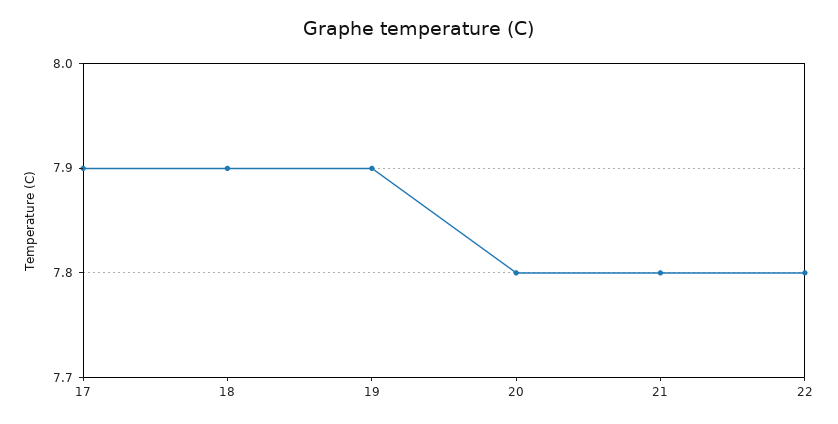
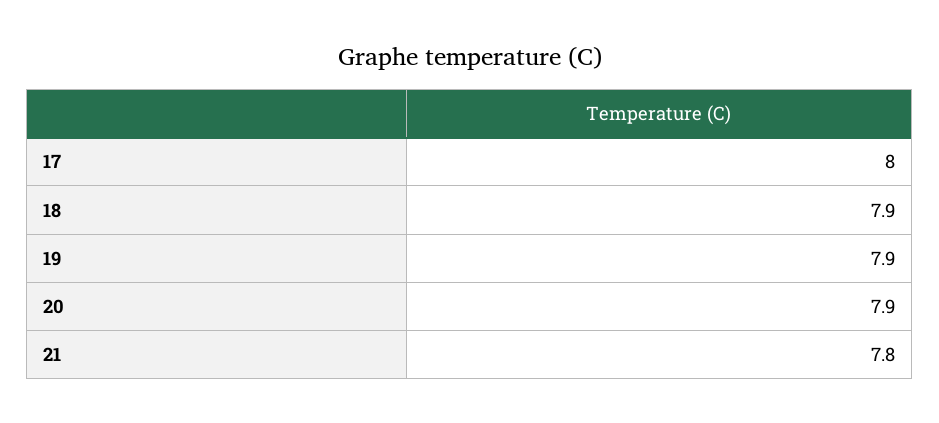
17: 7.9 -> 8
20: 7.8 -> 7.9
22: 7.8 -> none

